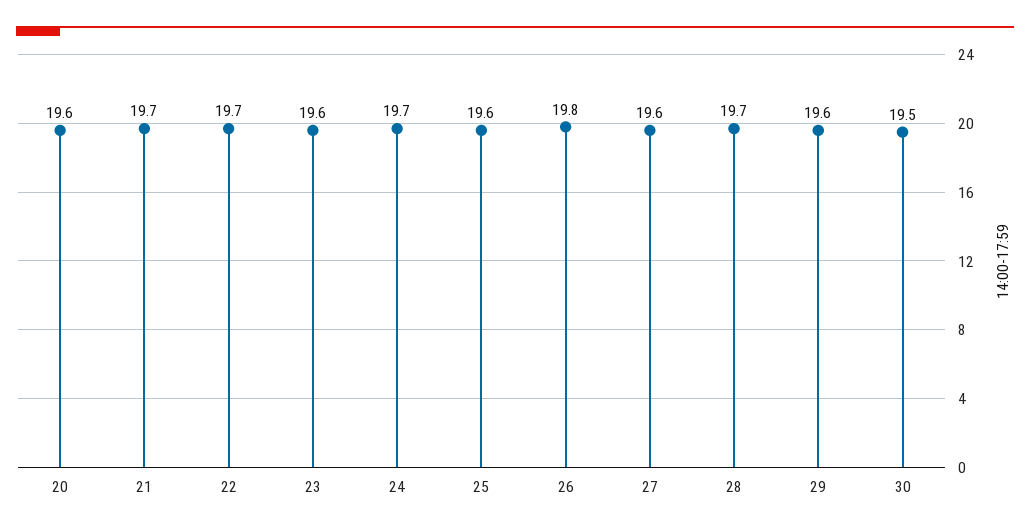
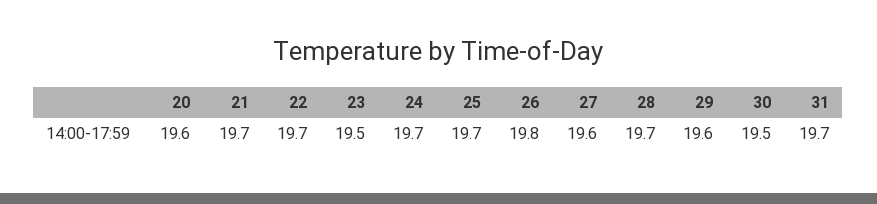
23: 19.6 -> 19.5
25: 19.6 -> 19.7
31: none -> 19.7

